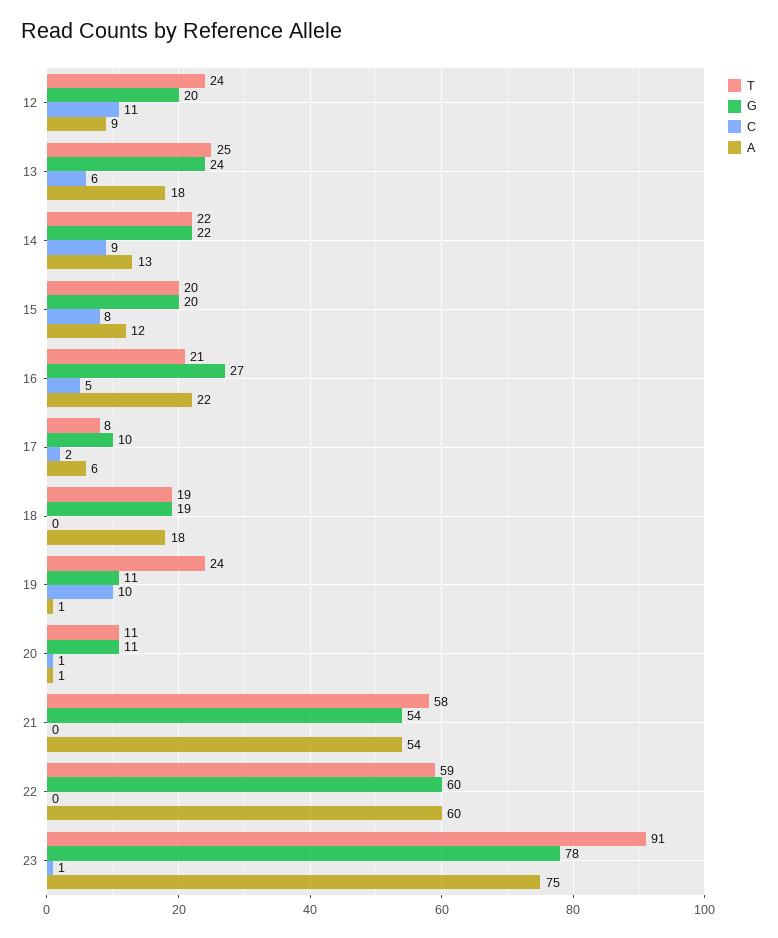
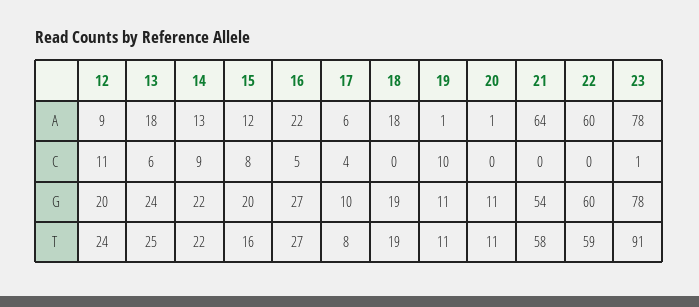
T, 15: 20 -> 16
T, 16: 21 -> 27
C, 17: 2 -> 4
T, 19: 24 -> 11
C, 20: 1 -> 0
A, 21: 54 -> 64
A, 23: 75 -> 78

